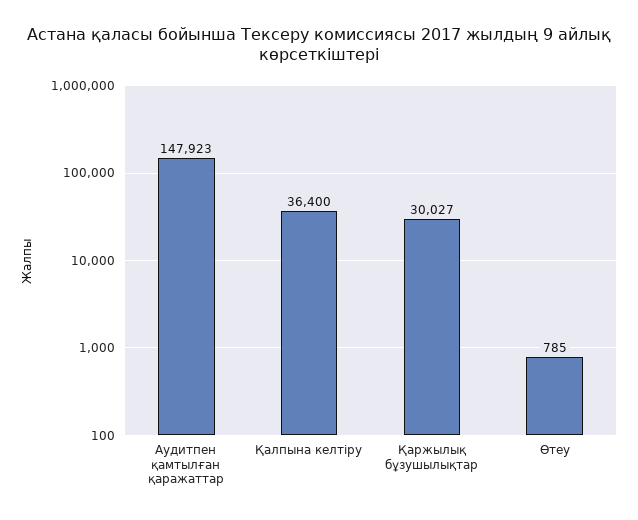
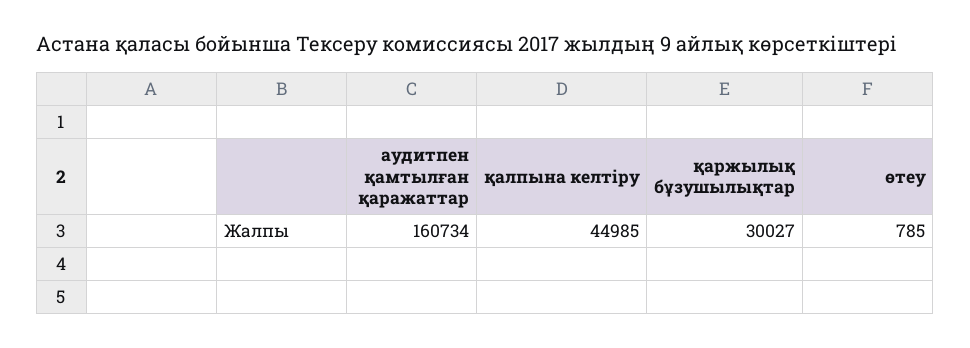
Аудитпен қамтылған қаражаттар: 147923 -> 160734
Қалпына келтіру: 36400 -> 44985

